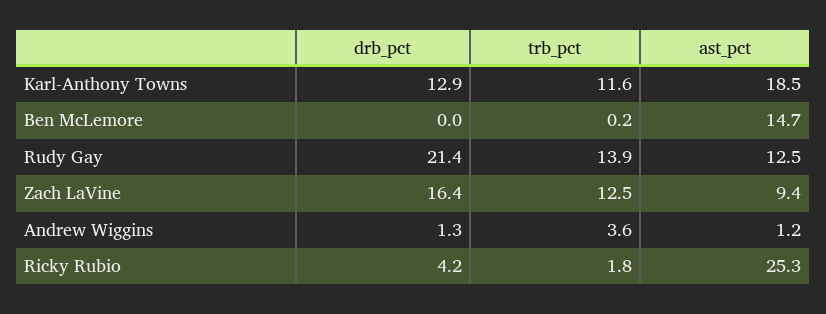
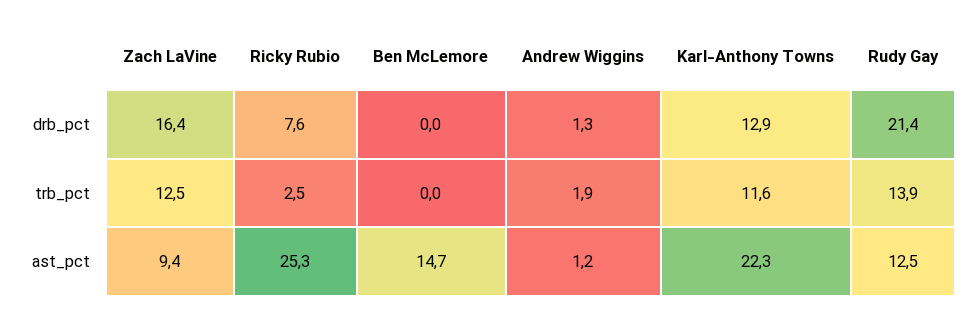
ast_pct, Karl-Anthony Towns: 18.5 -> 22.3
trb_pct, Ben McLemore: 0.2 -> 0
trb_pct, Andrew Wiggins: 3.6 -> 1.9
drb_pct, Ricky Rubio: 4.2 -> 7.6
trb_pct, Ricky Rubio: 1.8 -> 2.5

